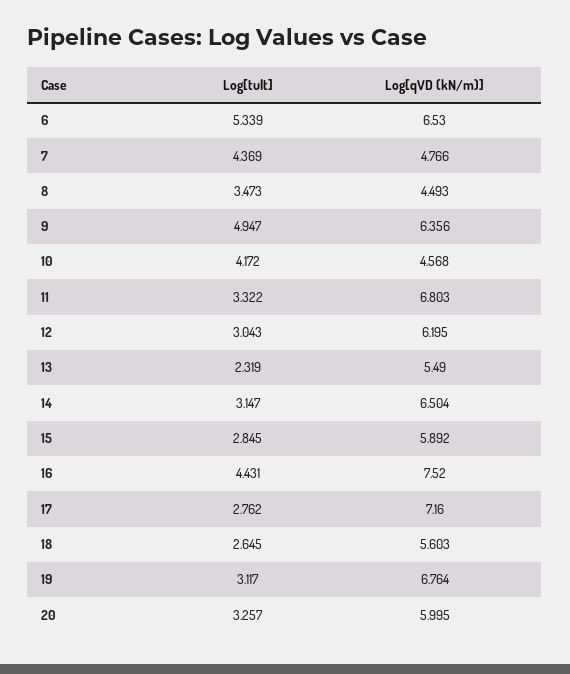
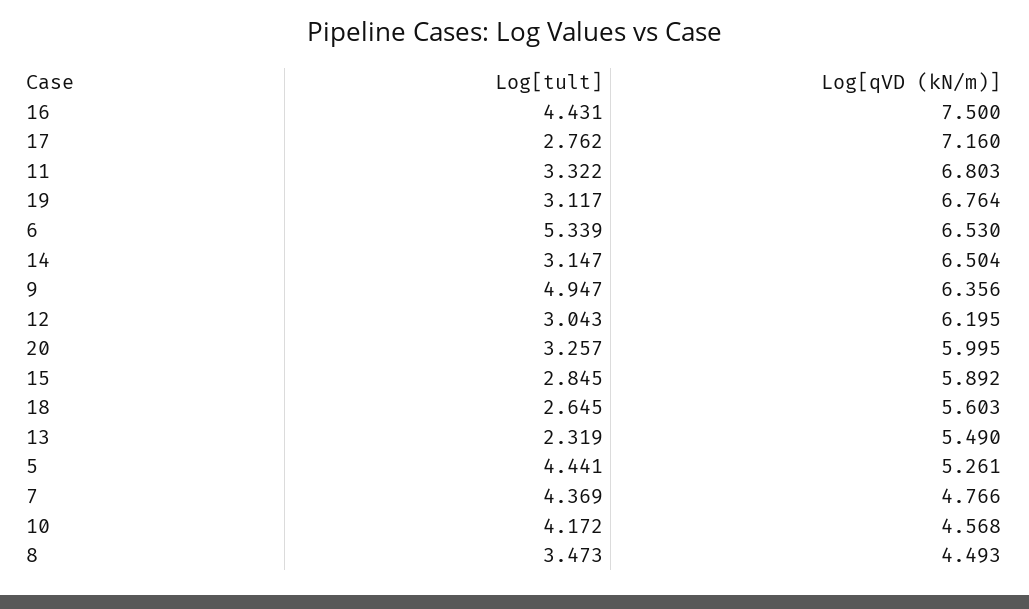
Log[qVD (kN/m)], 16: 7.52 -> 7.5
Log[tult], 5: none -> 4.441
Log[qVD (kN/m)], 5: none -> 5.261

